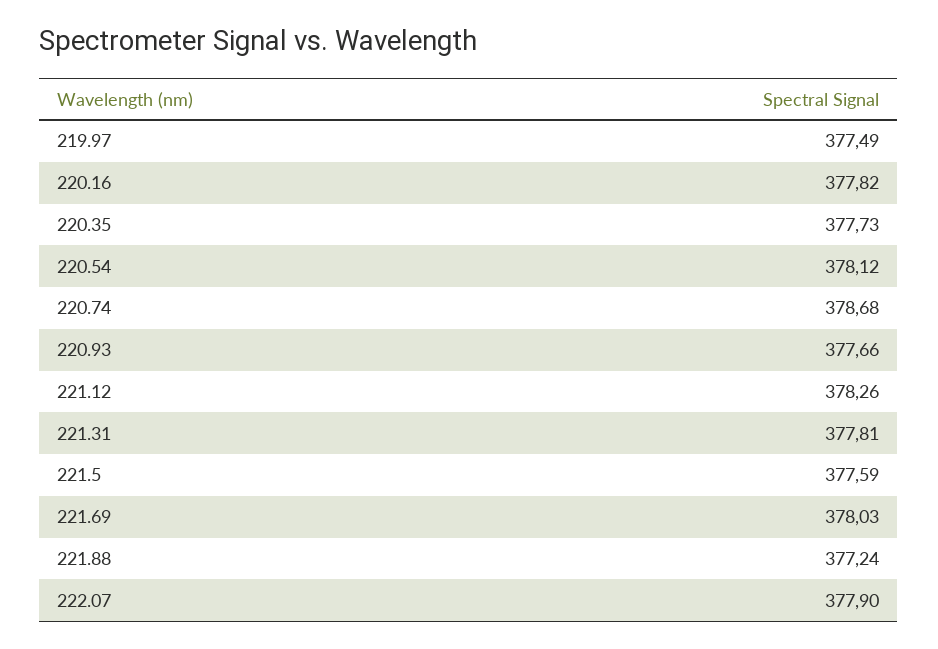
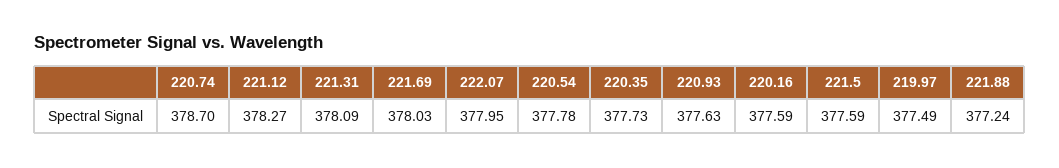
220.16: 377.82 -> 377.59
220.54: 378.12 -> 377.78
220.74: 378.68 -> 378.7
220.93: 377.66 -> 377.63
221.12: 378.26 -> 378.27
221.31: 377.81 -> 378.09
222.07: 377.9 -> 377.95

